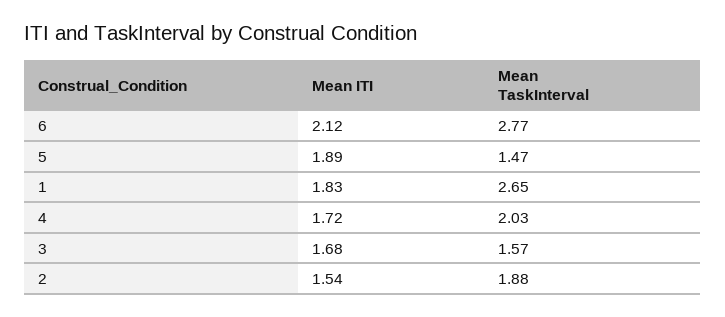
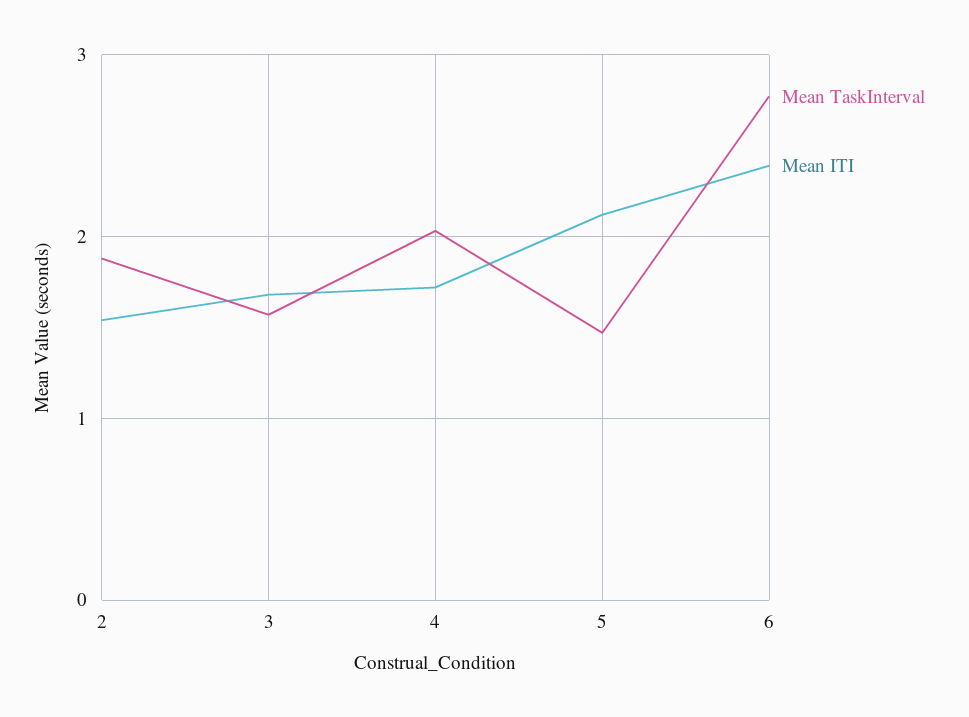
Mean ITI, 6: 2.12 -> 2.4
Mean ITI, 5: 1.89 -> 2.1
Mean ITI, 1: 1.83 -> none
Mean TaskInterval, 1: 2.65 -> none

